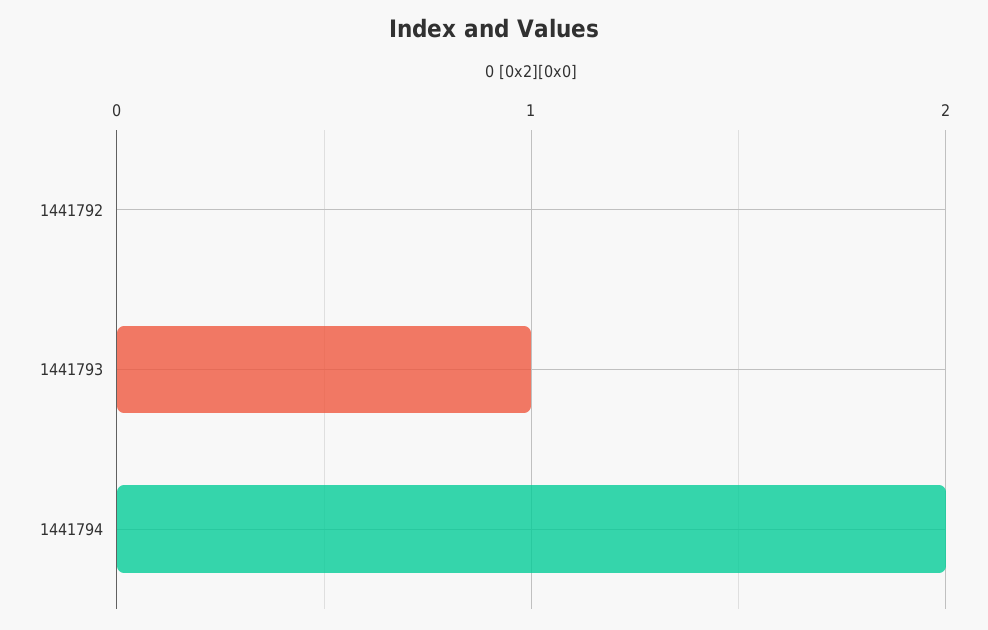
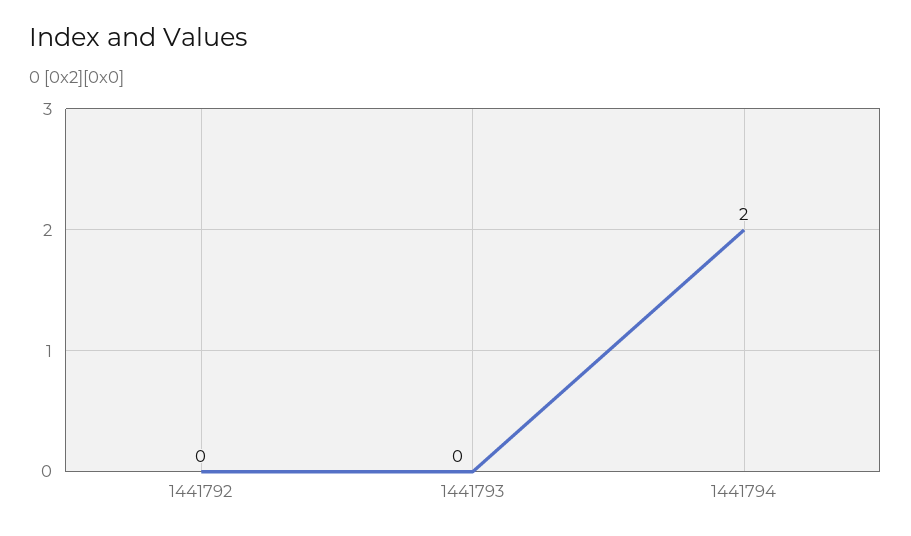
1441793: 1 -> 0

